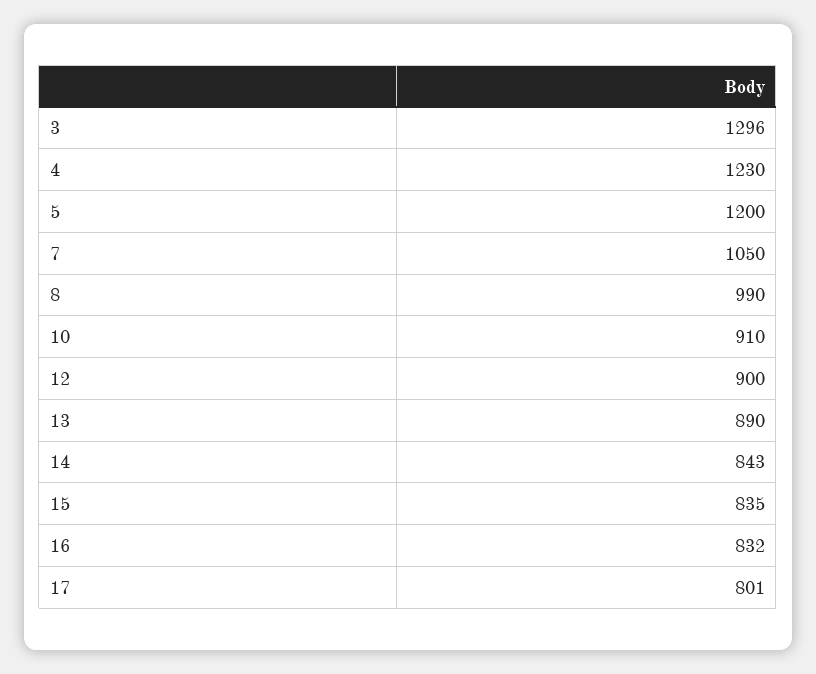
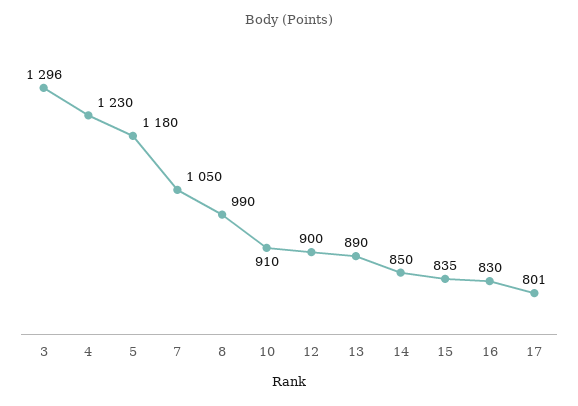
5: 1200 -> 1180
14: 843 -> 850
16: 832 -> 830

